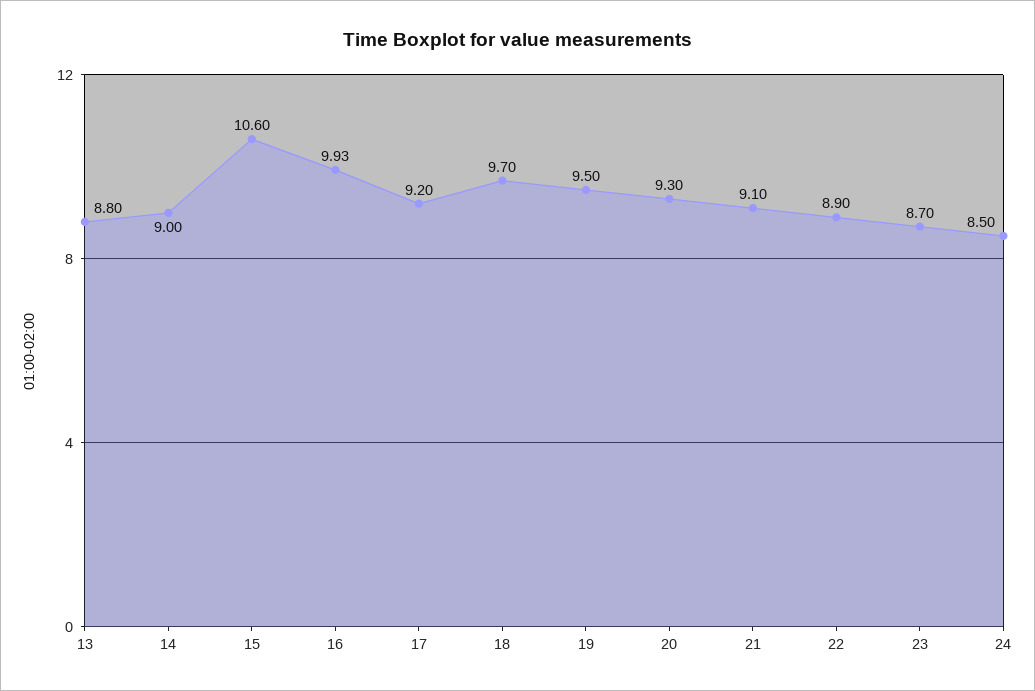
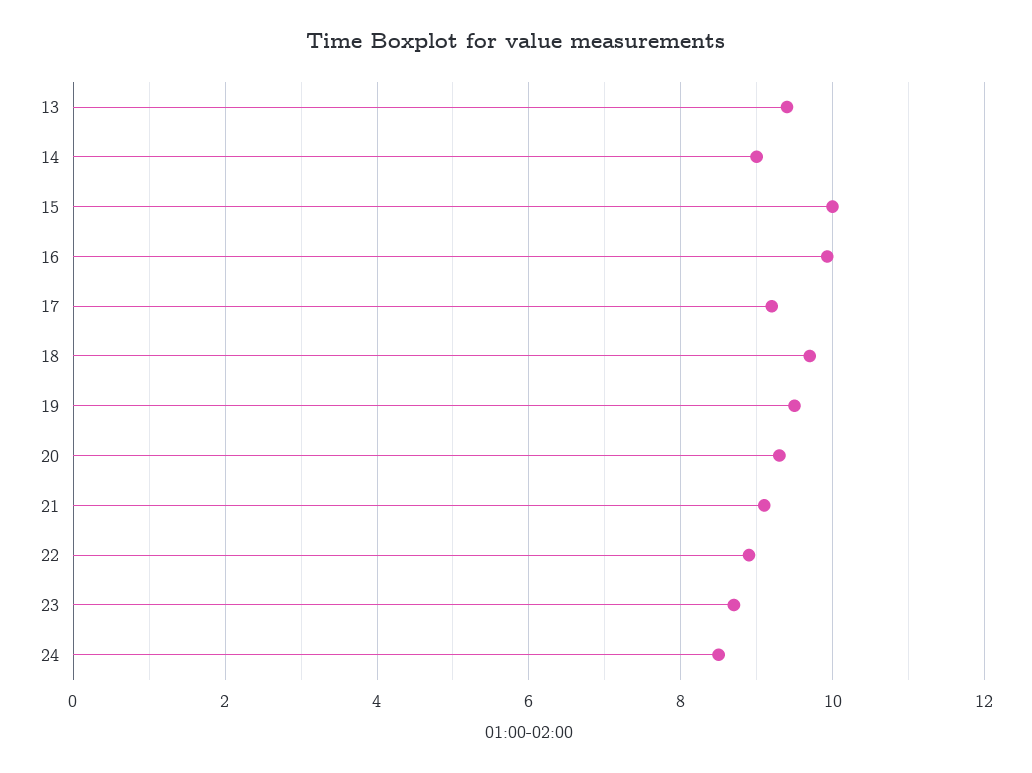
13: 8.8 -> 9.4
15: 10.6 -> 10

